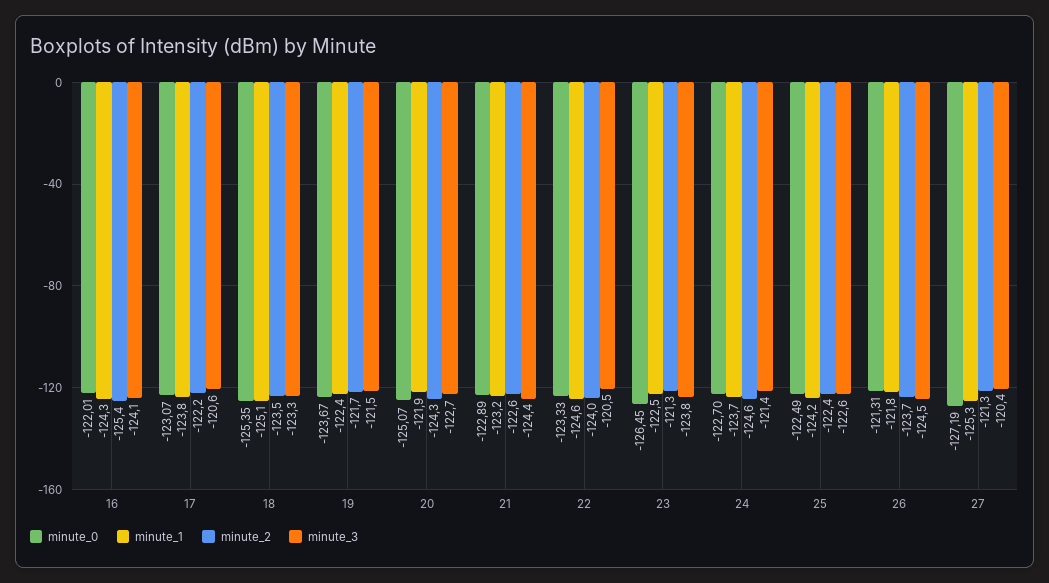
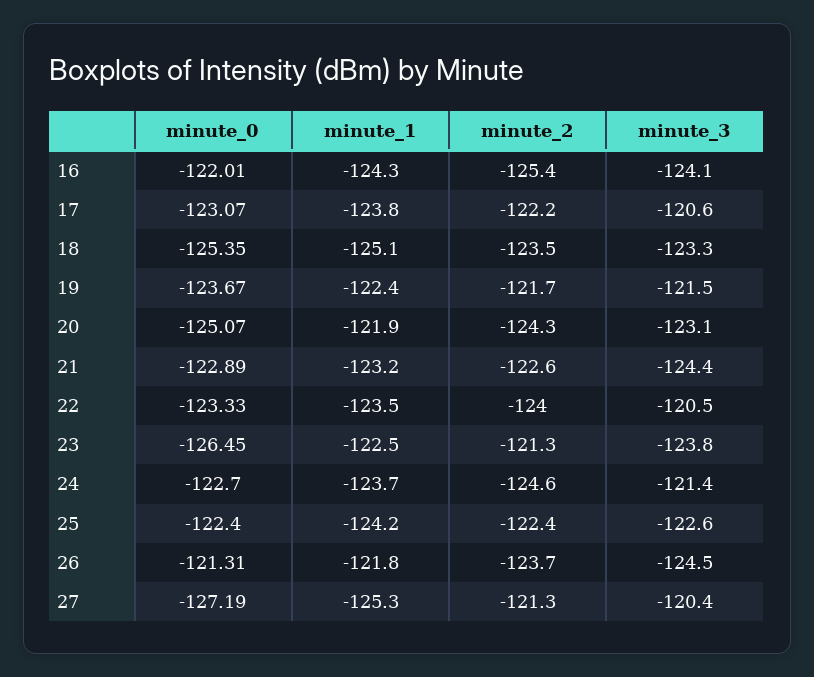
minute_3, 20: -122.7 -> -123.1
minute_1, 22: -124.6 -> -123.5
minute_0, 25: -122.49 -> -122.4

